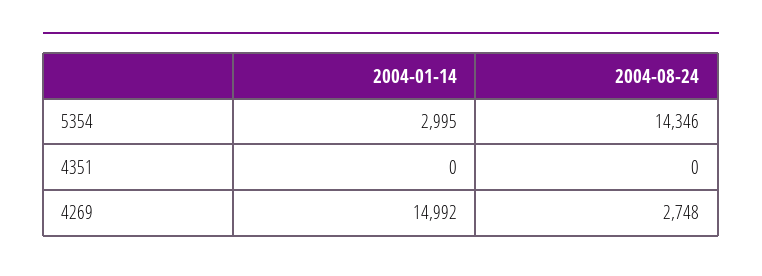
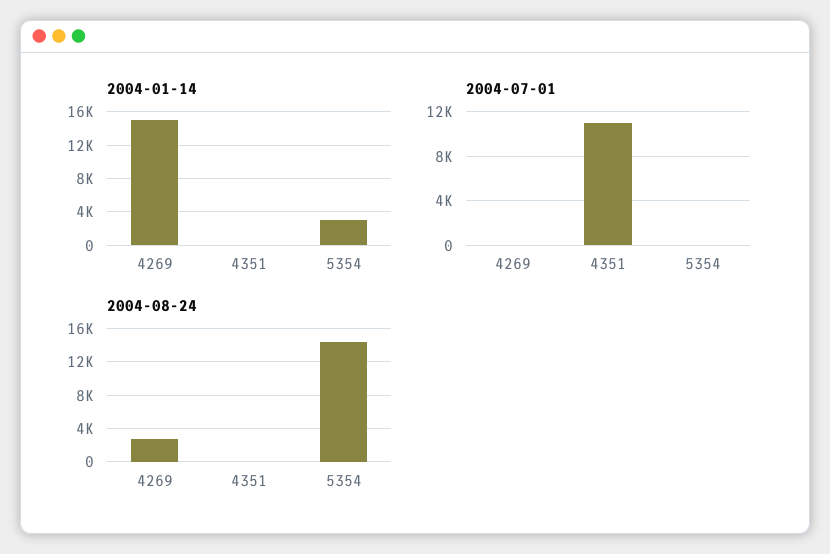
2004-07-01, 4269: none -> 0
2004-07-01, 4351: none -> 11000
2004-07-01, 5354: none -> 0

